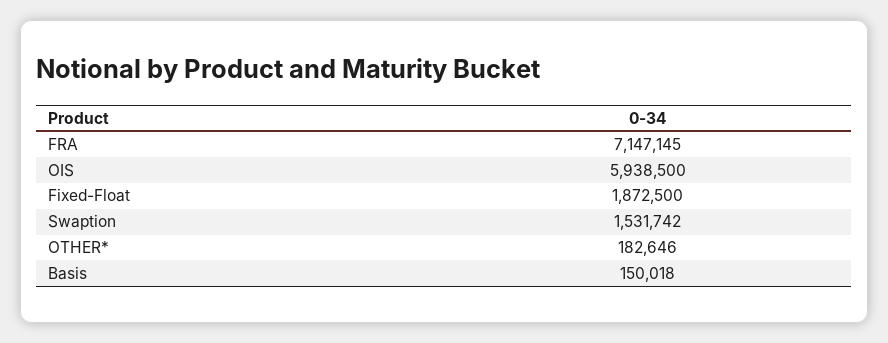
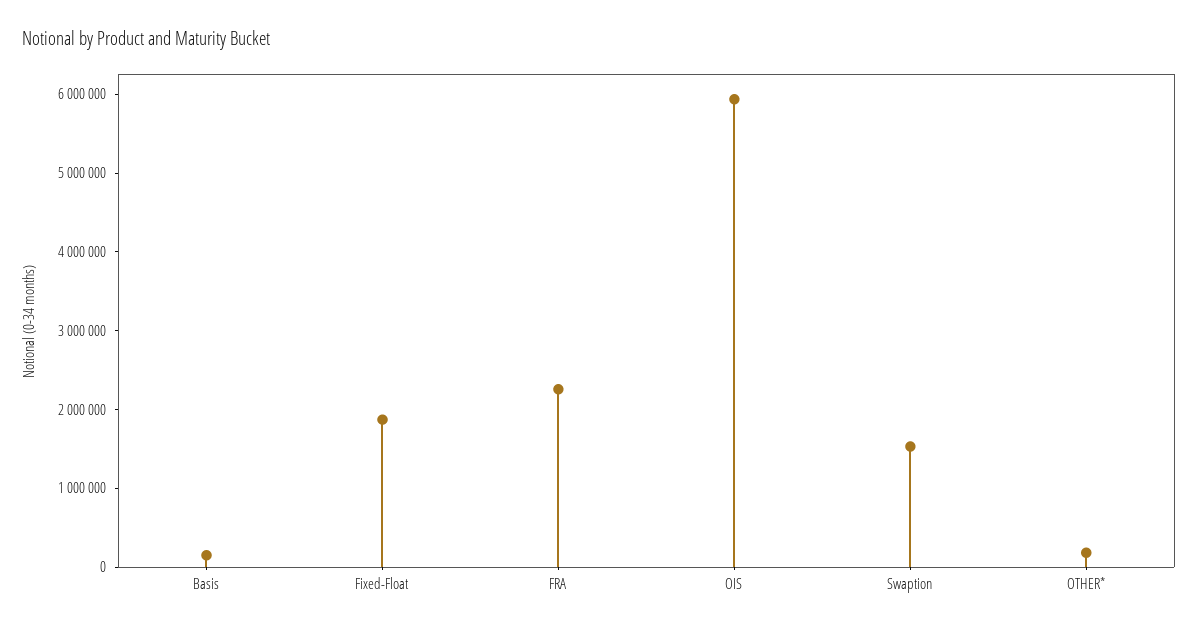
FRA: 7147145 -> 2200000

